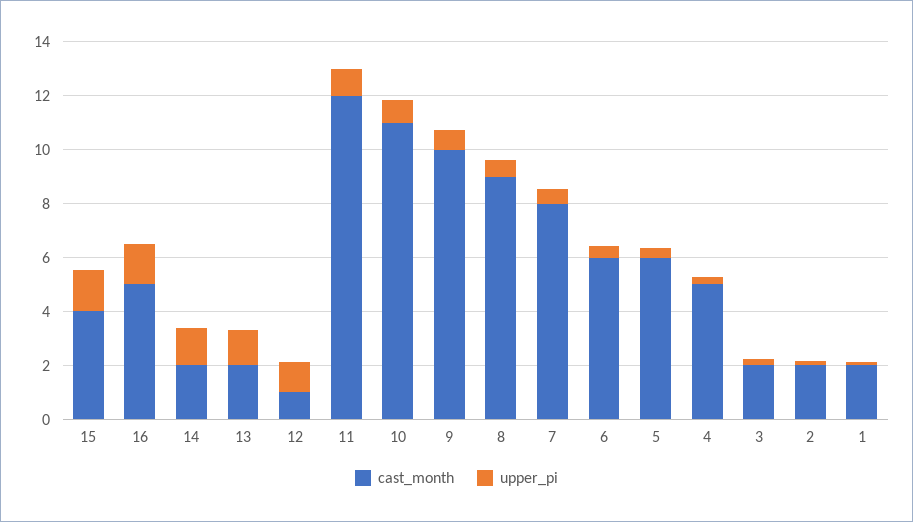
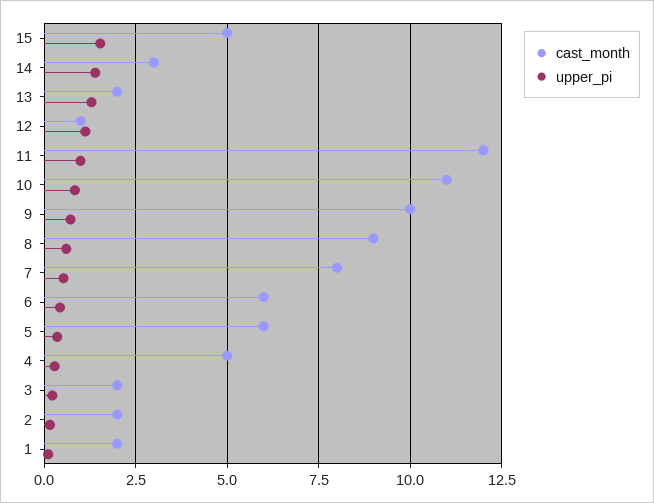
cast_month, 15: 4 -> 5
cast_month, 16: 5 -> none
upper_pi, 16: 1.5 -> none
cast_month, 14: 2 -> 3

